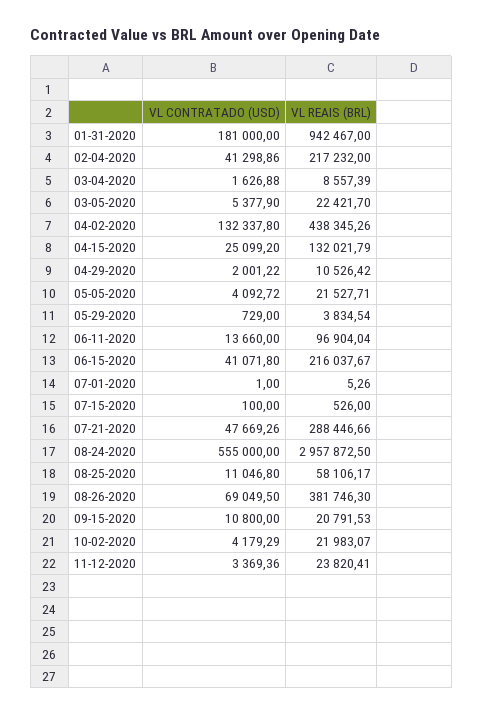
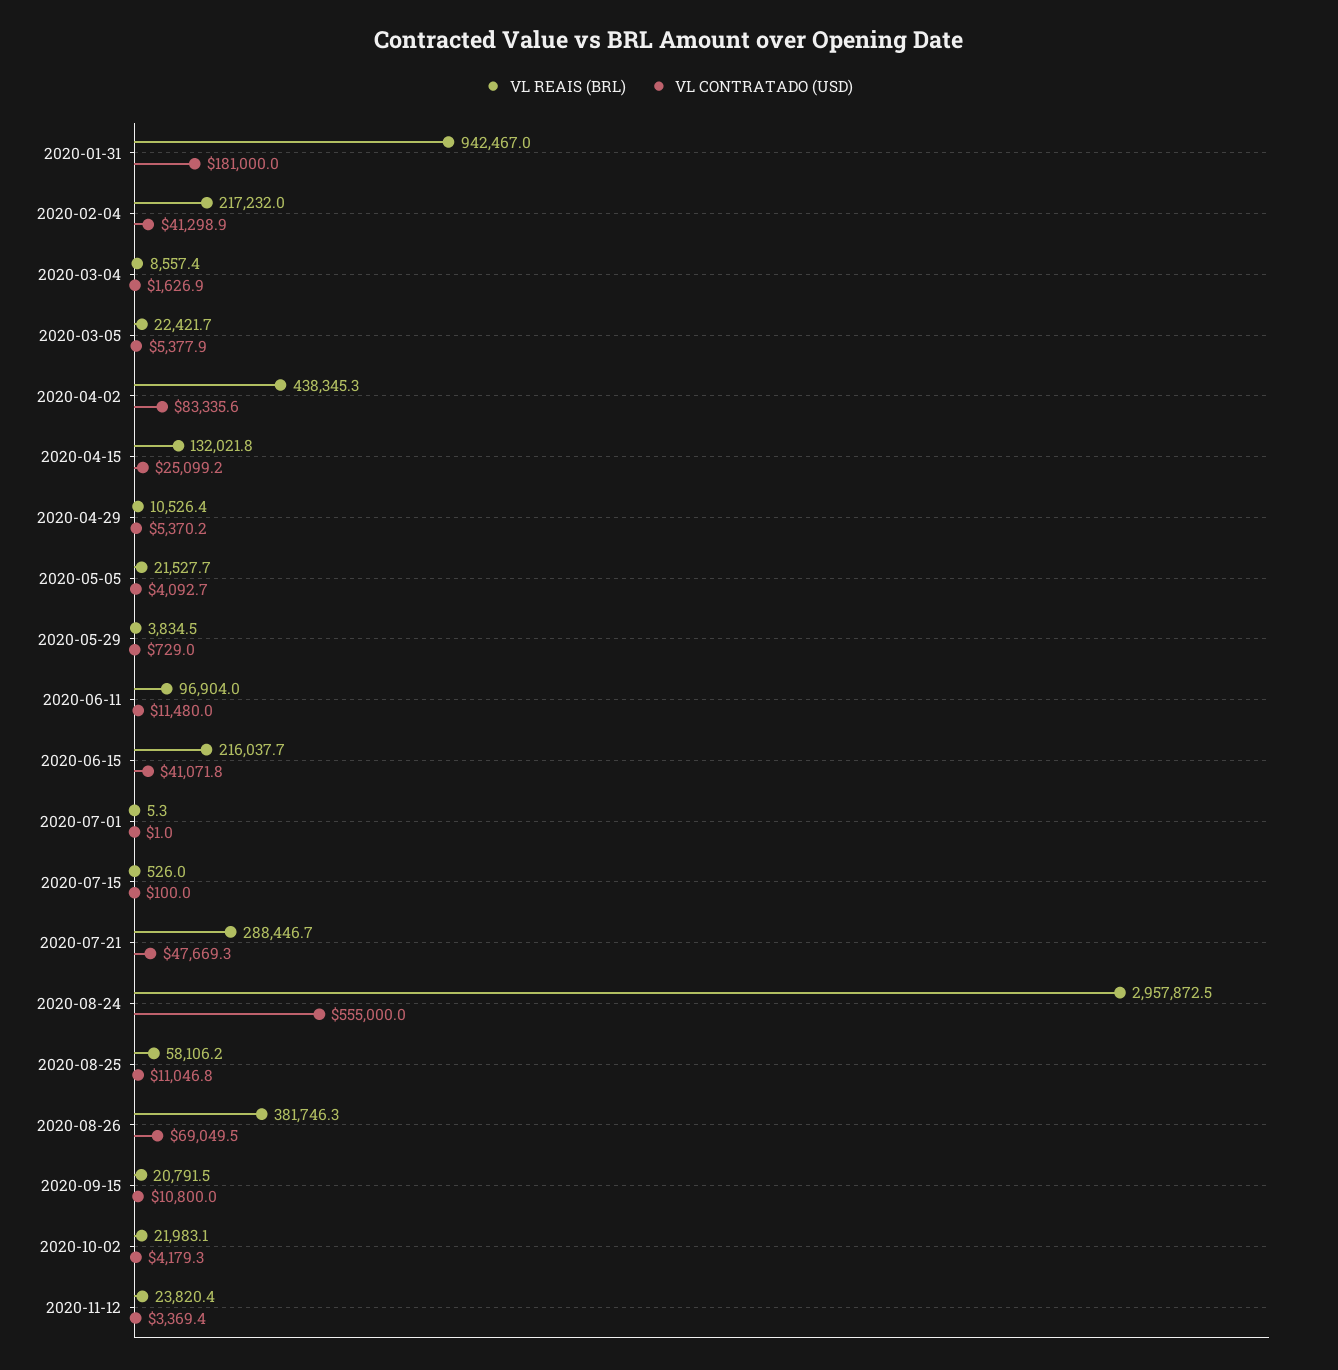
VL CONTRATADO (USD), 04-02-2020: 132337.8 -> 83335.6
VL CONTRATADO (USD), 04-29-2020: 2001.22 -> 5370.2
VL CONTRATADO (USD), 06-11-2020: 13660 -> 11480

